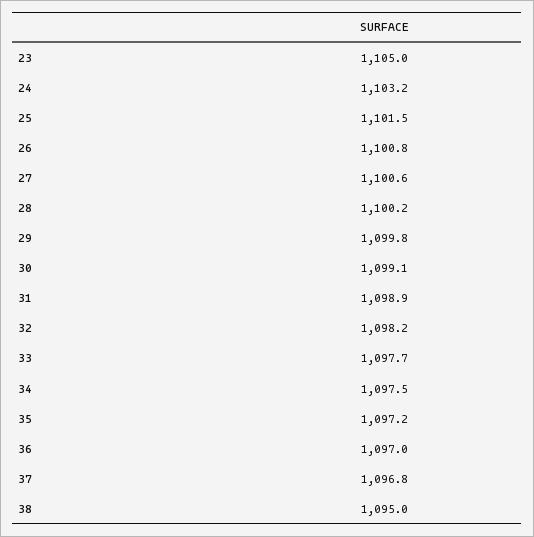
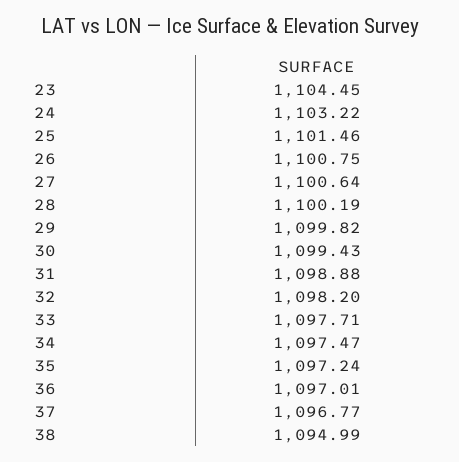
23: 1105 -> 1104.45
30: 1099.1 -> 1099.43

